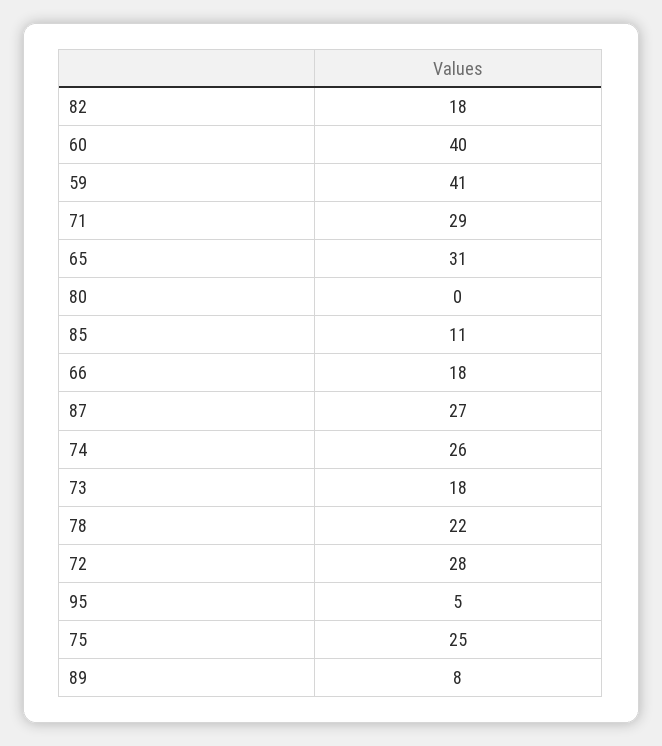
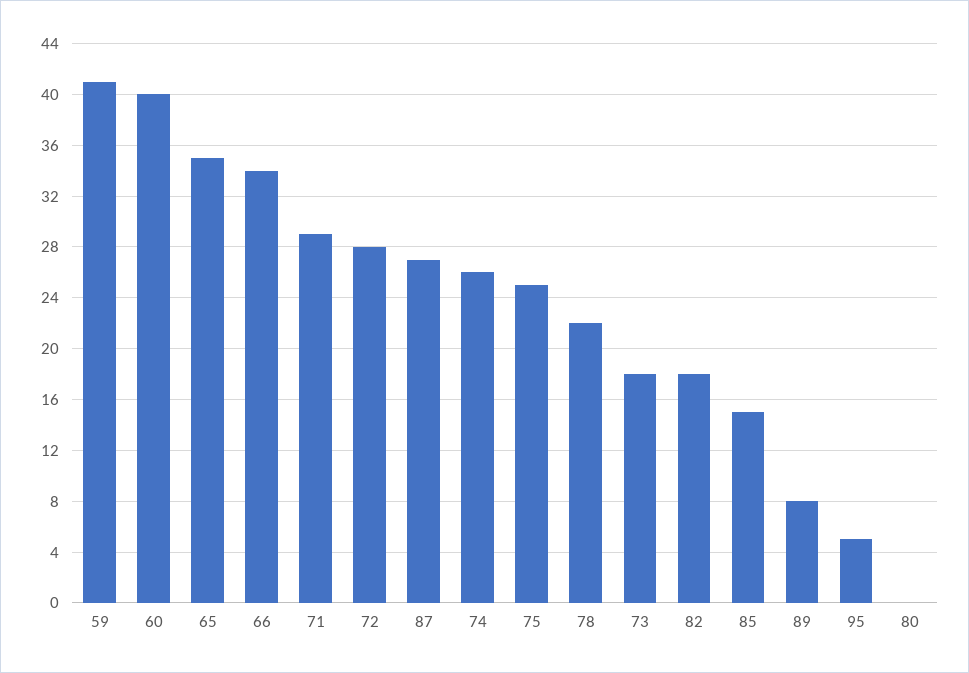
65: 31 -> 35
85: 11 -> 15
66: 18 -> 34

